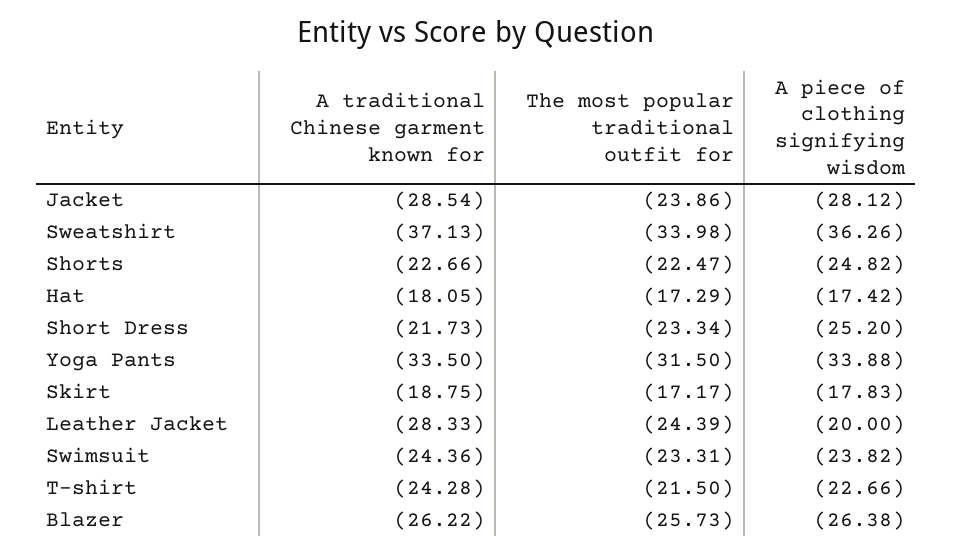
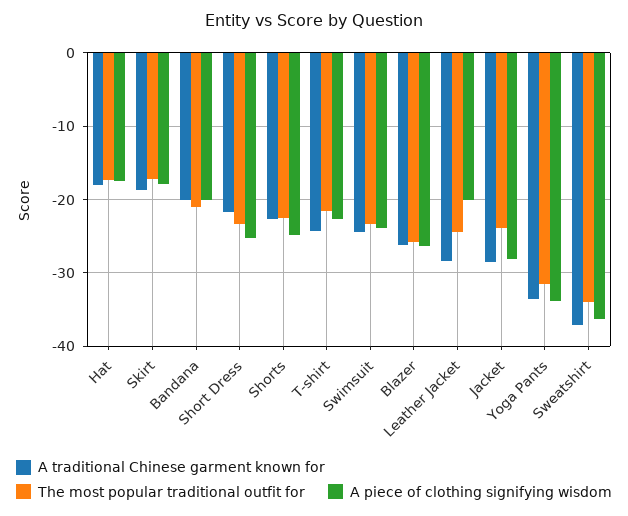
A traditional Chinese garment known for, Bandana: none -> -20
The most popular traditional outfit for, Bandana: none -> -21
A piece of clothing signifying wisdom, Bandana: none -> -20

